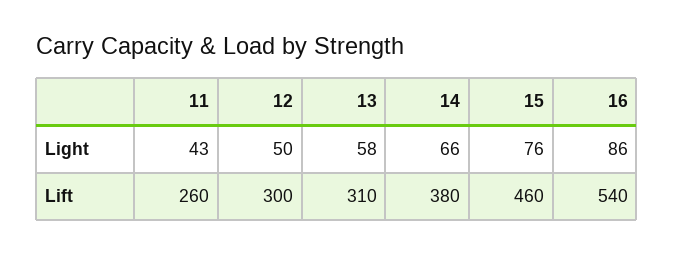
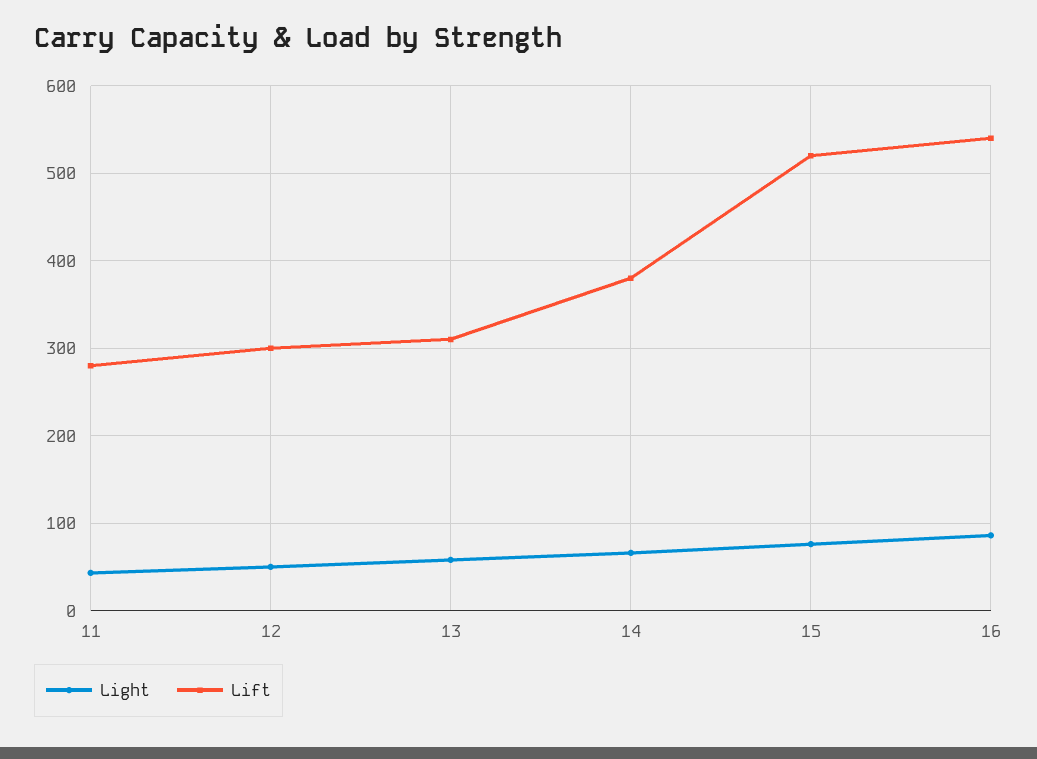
Lift, 11: 260 -> 280
Lift, 15: 460 -> 520

